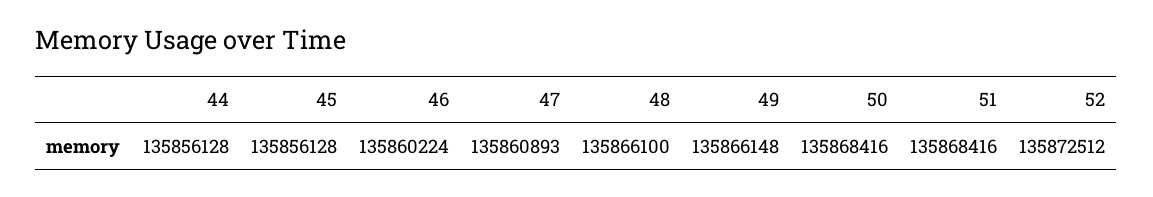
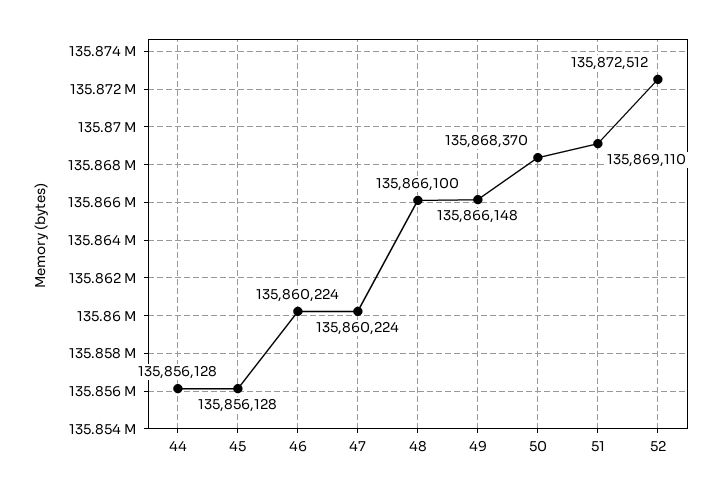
47: 135860893 -> 135860224
50: 135868416 -> 135868370
51: 135868416 -> 135869110

